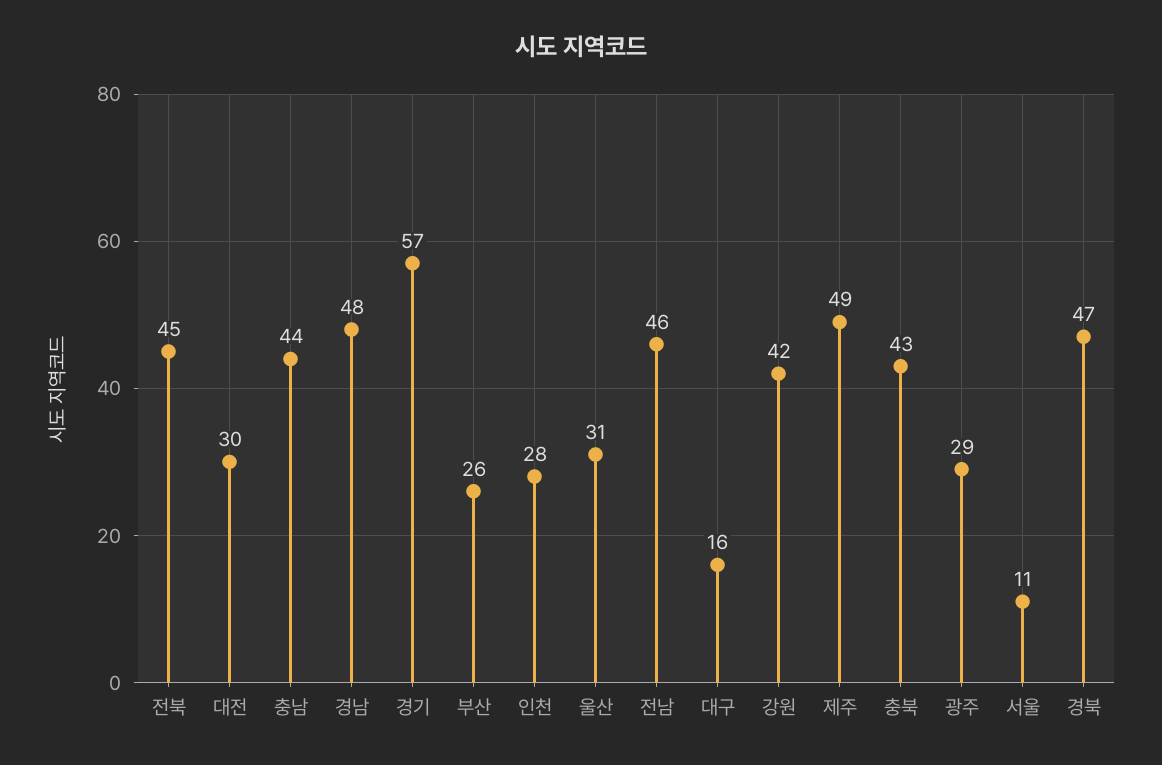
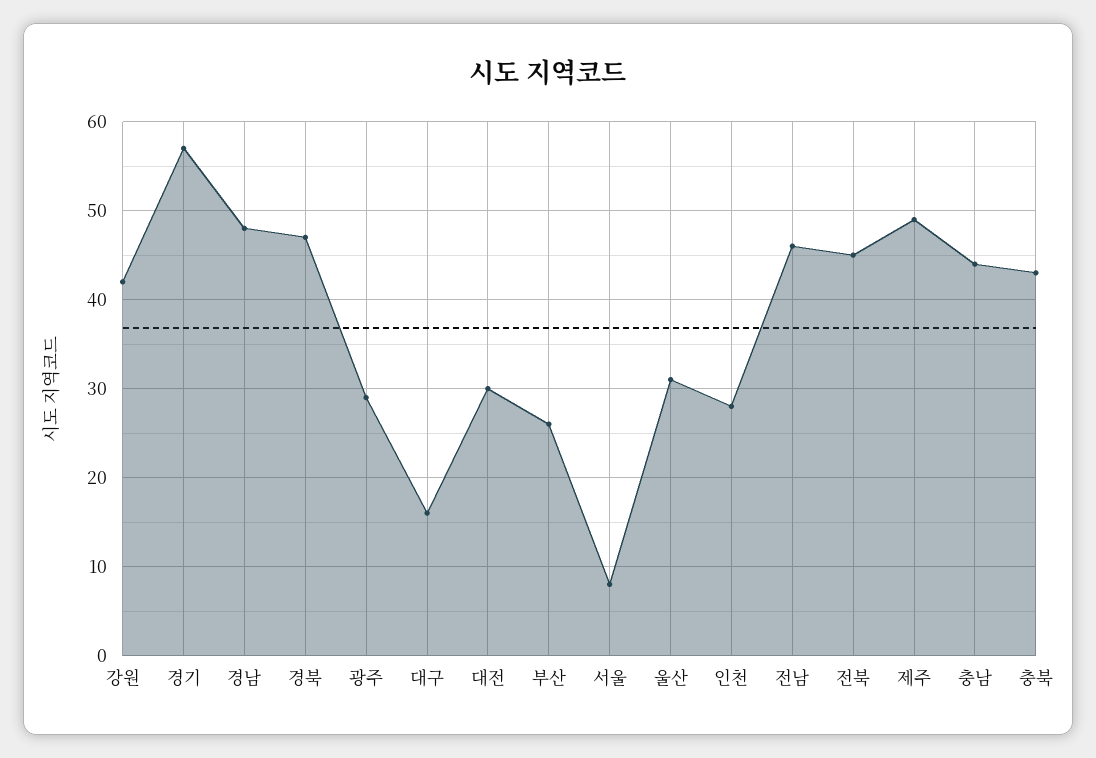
서울: 11 -> 8

